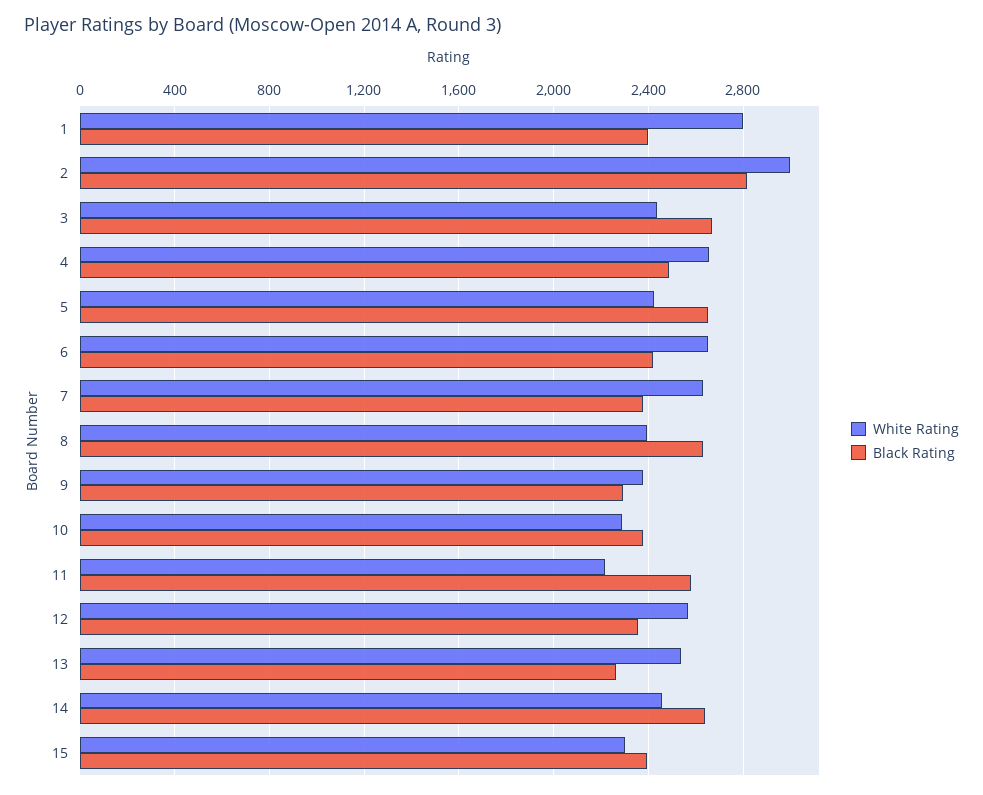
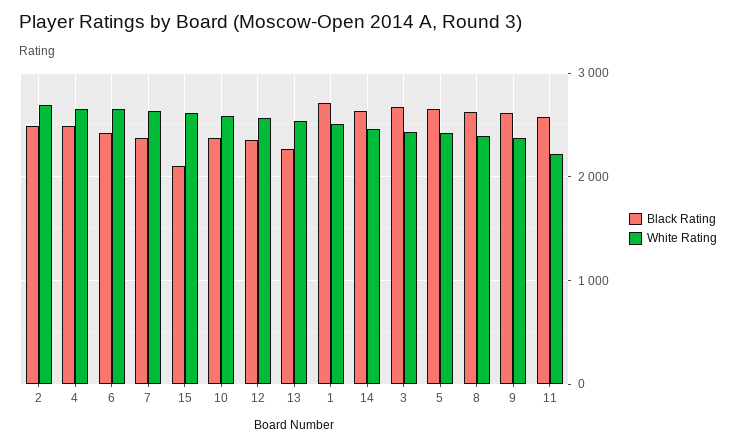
White Rating, 1: 2800 -> 2500
Black Rating, 1: 2400 -> 2700
White Rating, 2: 3000 -> 2700
Black Rating, 2: 2800 -> 2500
Black Rating, 9: 2300 -> 2600
White Rating, 10: 2300 -> 2600
White Rating, 15: 2300 -> 2600
Black Rating, 15: 2400 -> 2100

